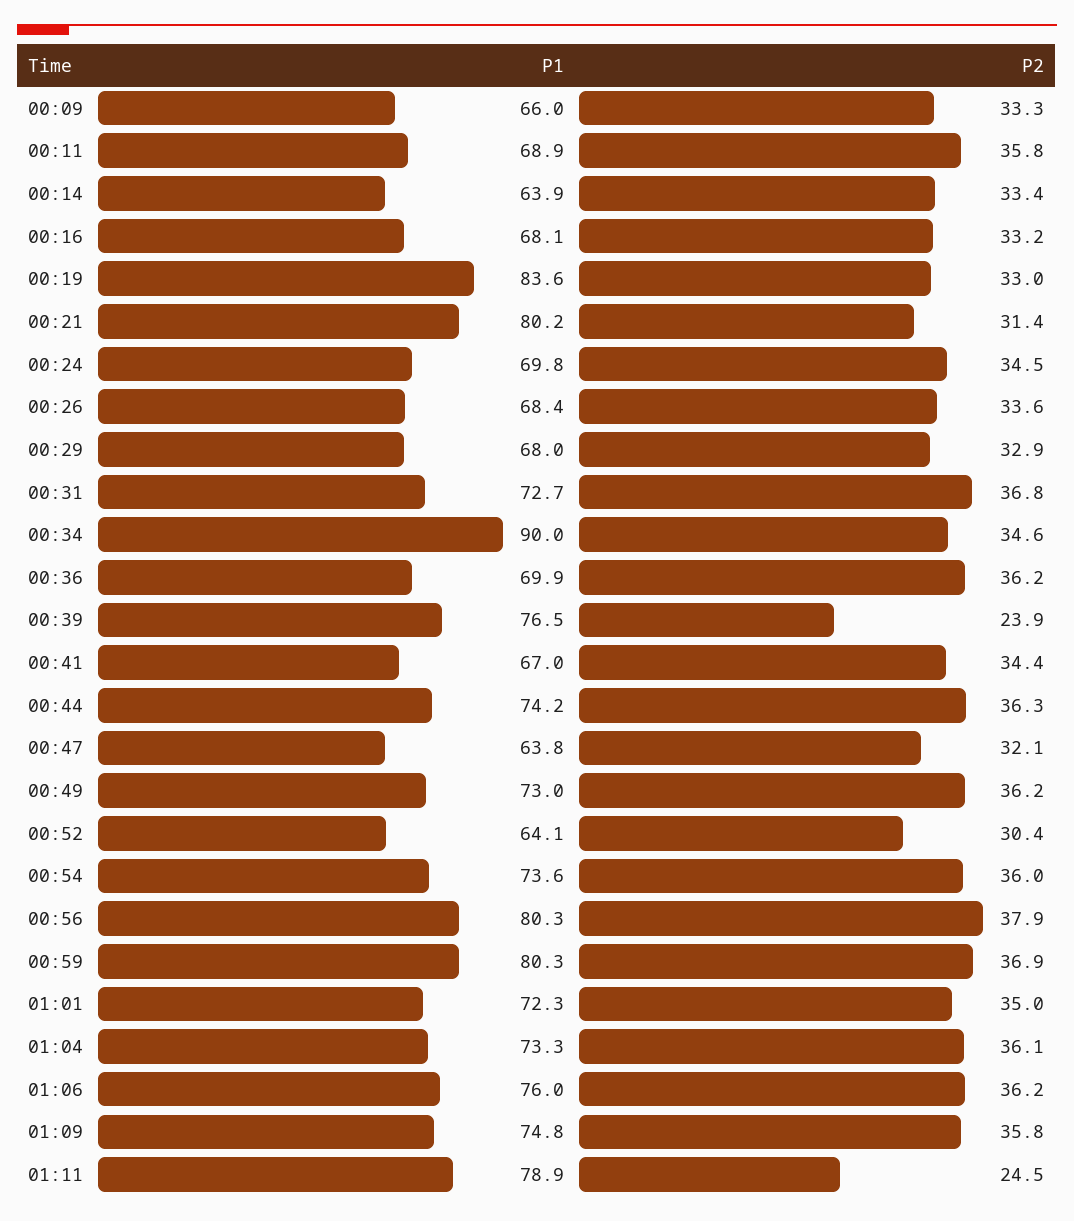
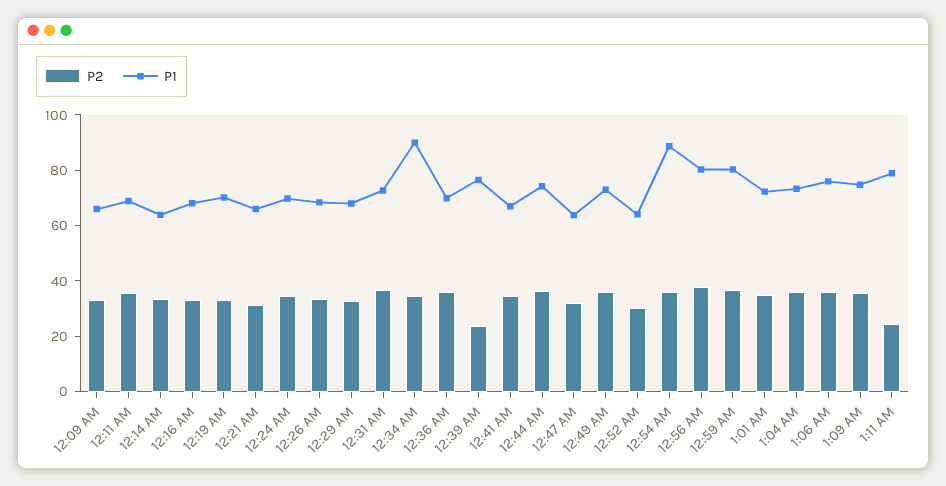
P1, 00:19: 83.6 -> 70
P1, 00:21: 80.2 -> 65
P1, 00:54: 73.6 -> 90

